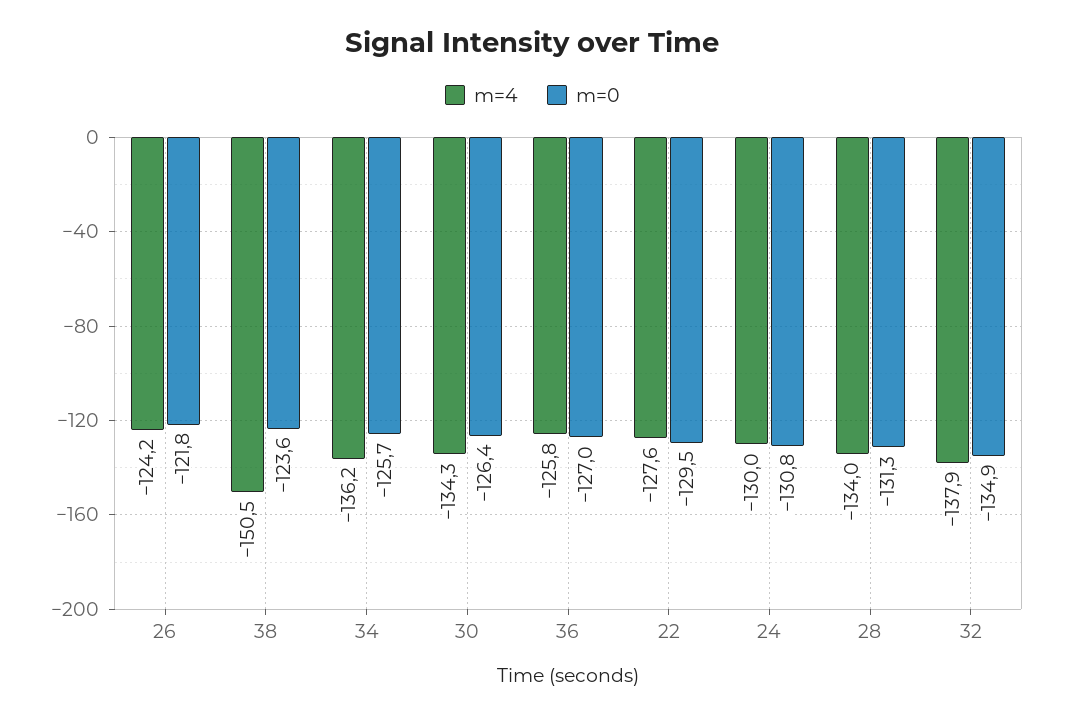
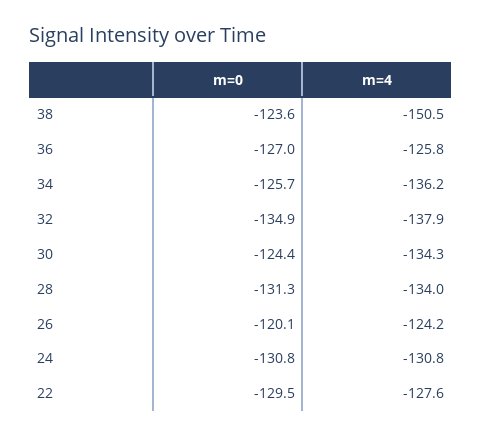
m=0, 26: -121.8 -> -120.1
m=0, 30: -126.4 -> -124.4
m=4, 24: -130 -> -130.8

